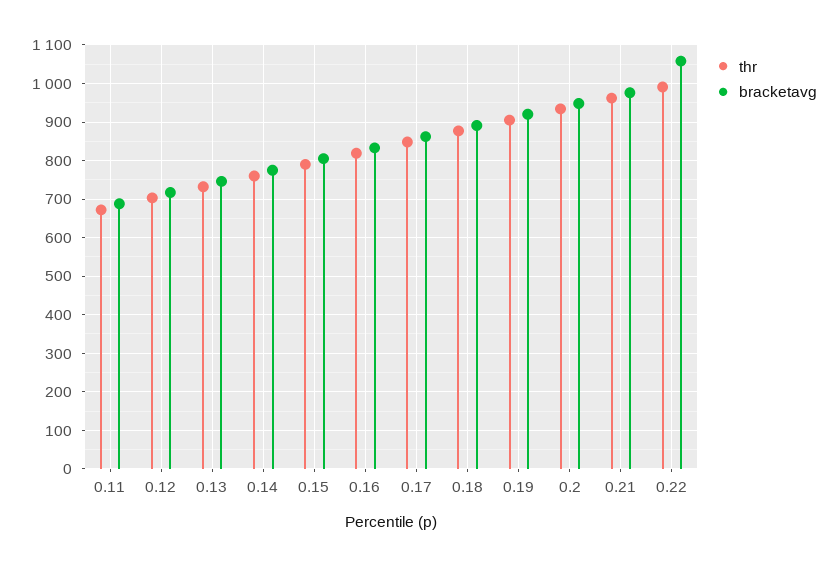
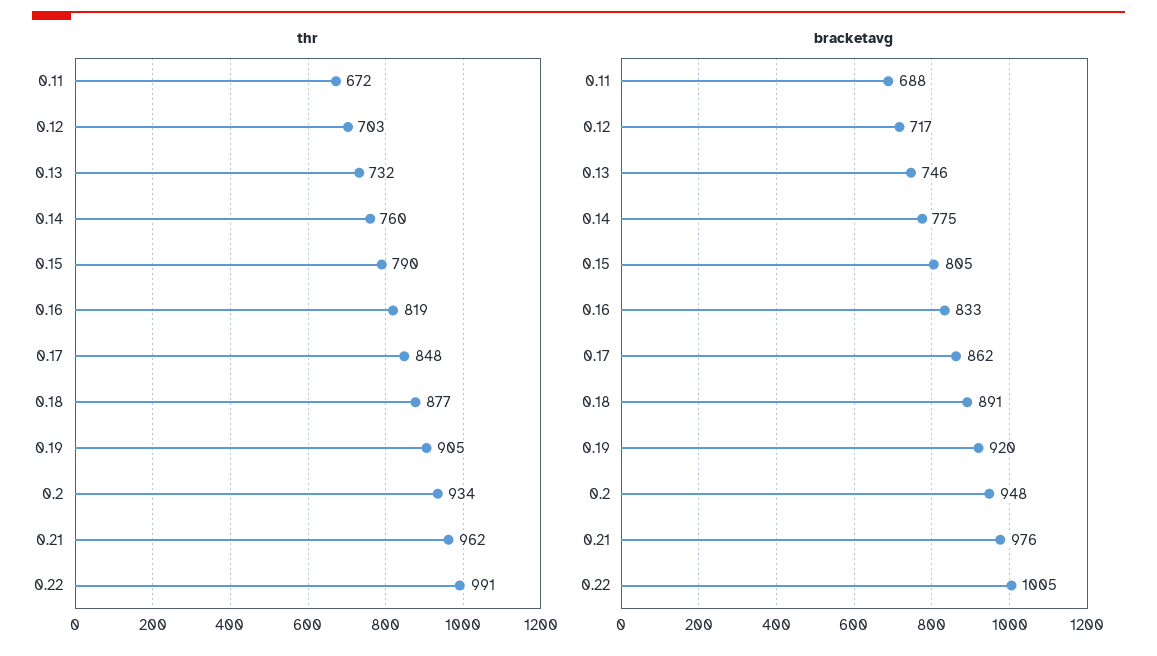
bracketavg, 0.22: 1060 -> 1005

